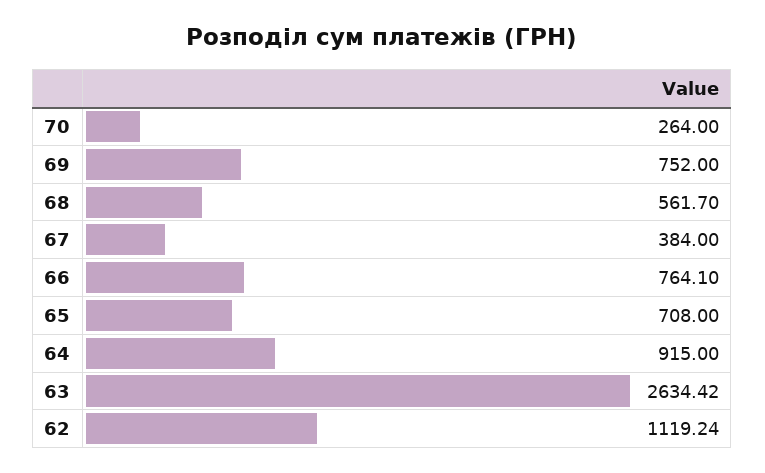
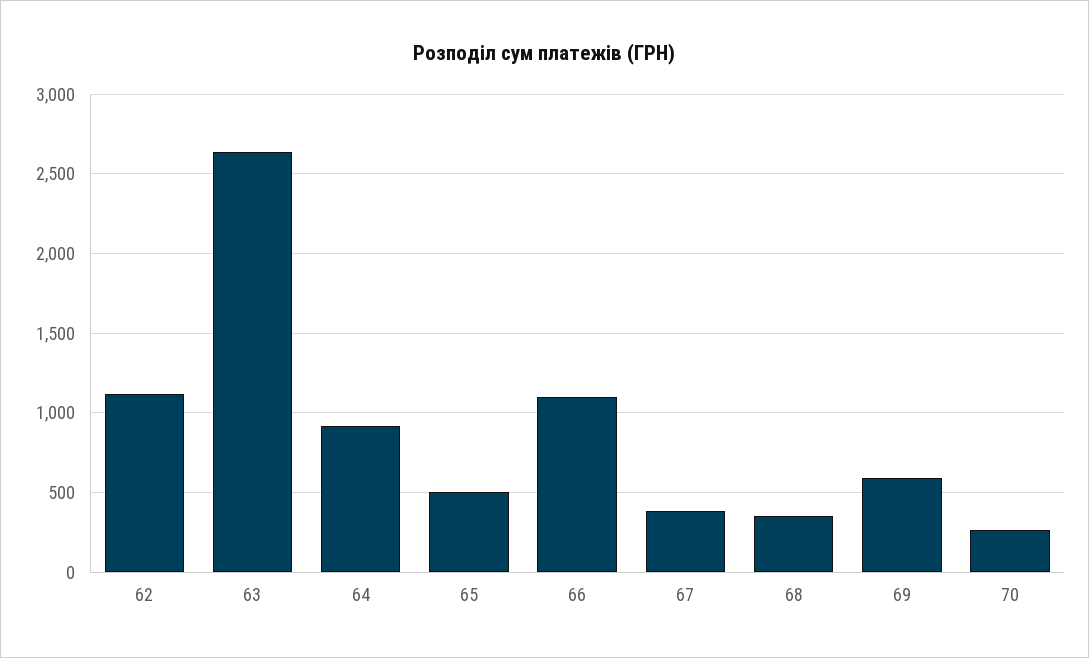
69: 752 -> 600
68: 561.7 -> 350
66: 764.1 -> 1100
65: 708 -> 500

